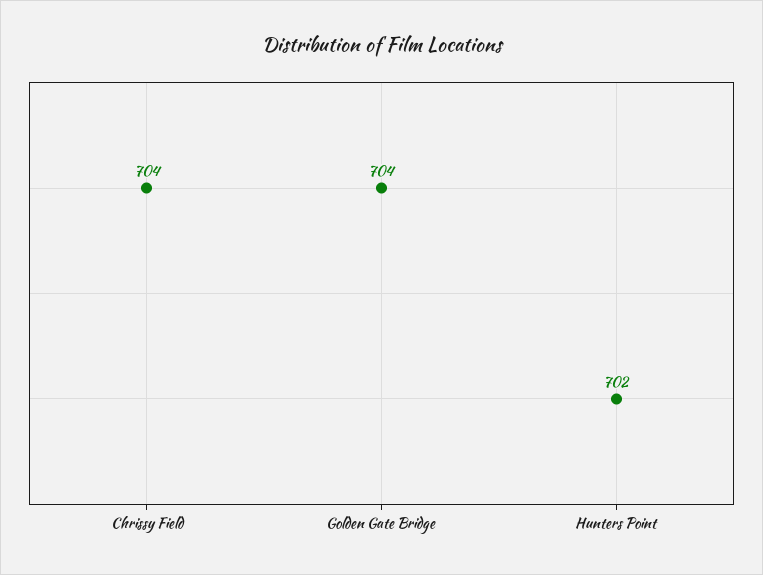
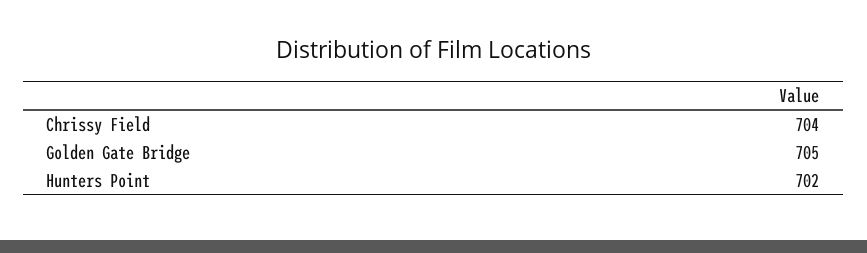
Golden Gate Bridge: 704 -> 705

